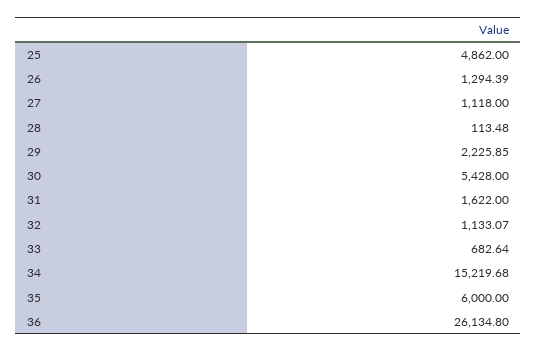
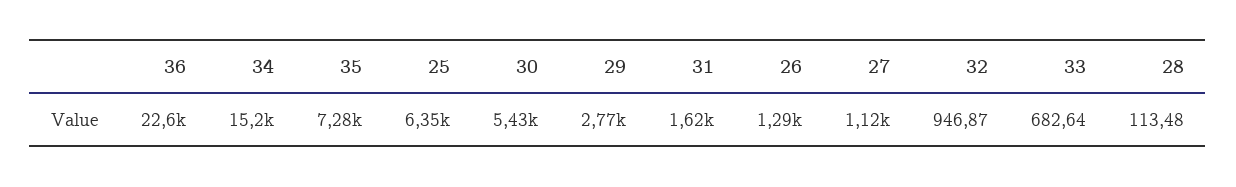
25: 4862 -> 6350
29: 2225.85 -> 2770
32: 1133.07 -> 946.87
35: 6000 -> 7280
36: 26134.8 -> 22600

